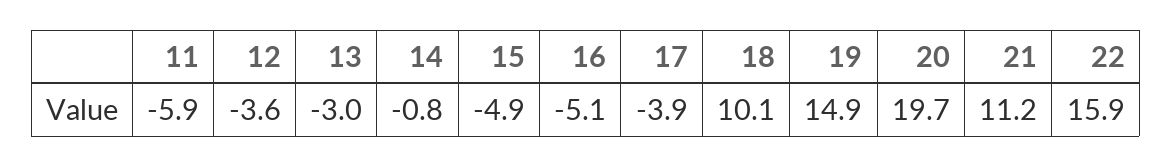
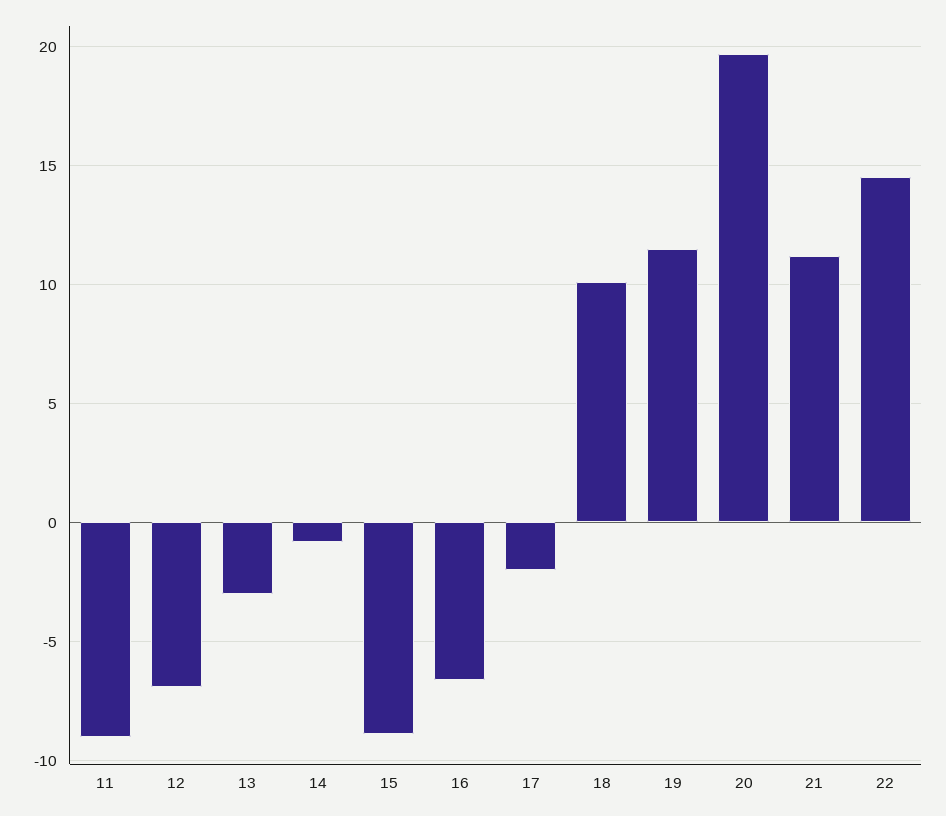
11: -5.9 -> -9
12: -3.6 -> -7
15: -4.9 -> -9
16: -5.1 -> -6.5
17: -3.9 -> -2
19: 14.9 -> 11.5
22: 15.9 -> 14.5

